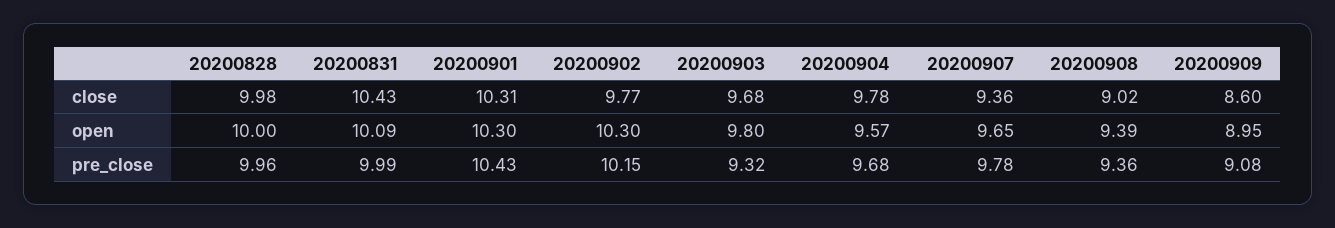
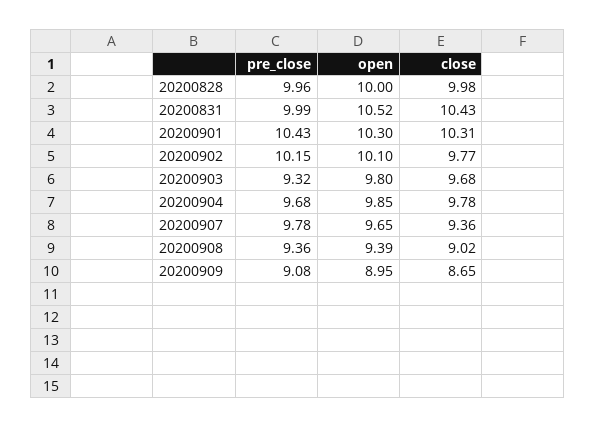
20200909, close: 8.6 -> 8.65
20200831, open: 10.09 -> 10.52
20200902, open: 10.3 -> 10.1
20200904, open: 9.57 -> 9.85

